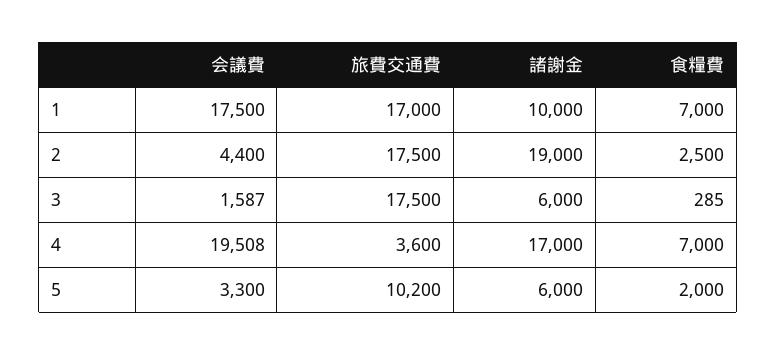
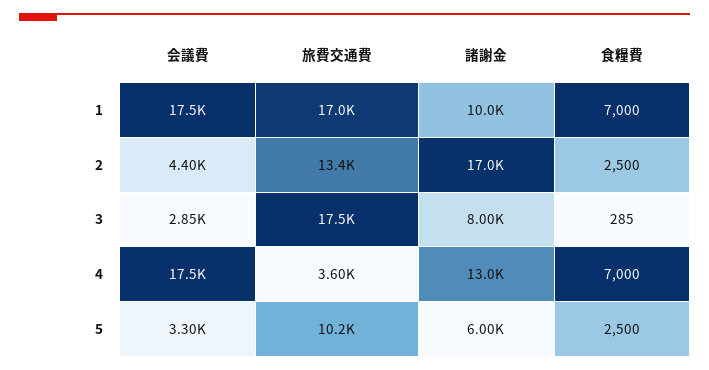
旅費交通費, 2: 17500 -> 13400
諸謝金, 2: 19000 -> 17000
会議費, 3: 1587 -> 2850
諸謝金, 3: 6000 -> 8000
会議費, 4: 19508 -> 17500
諸謝金, 4: 17000 -> 13000
食糧費, 5: 2000 -> 2500

